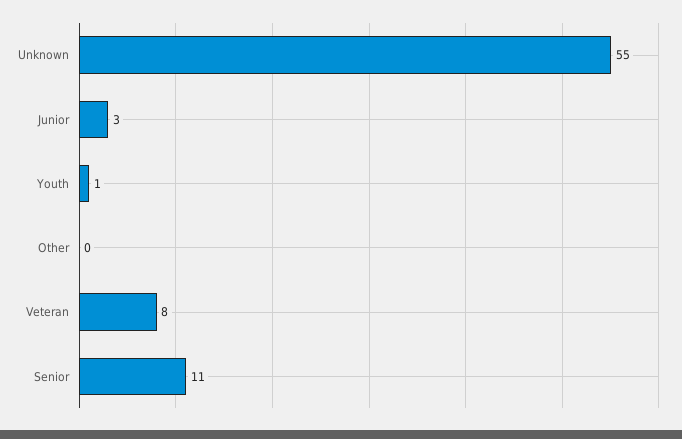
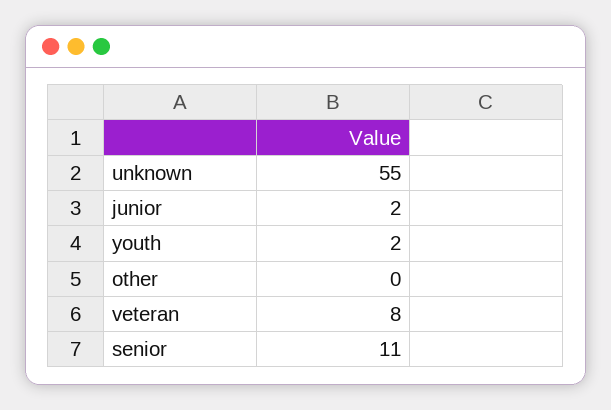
Junior: 3 -> 2
Youth: 1 -> 2

